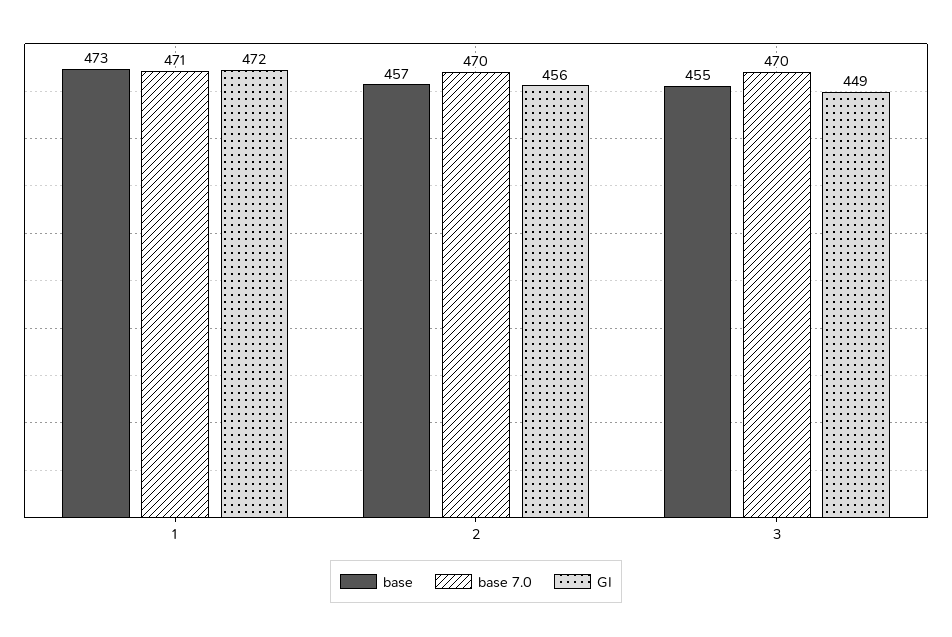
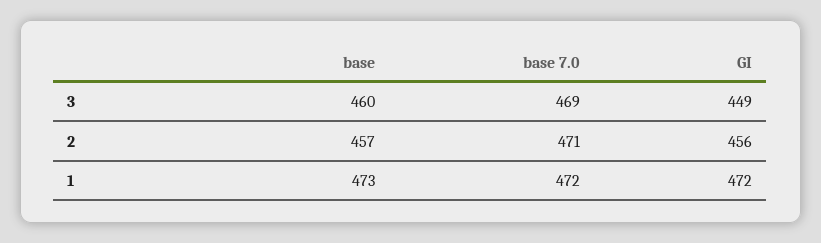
base 7.0, 1: 471 -> 472
base 7.0, 2: 470 -> 471
base, 3: 455 -> 460
base 7.0, 3: 470 -> 469

